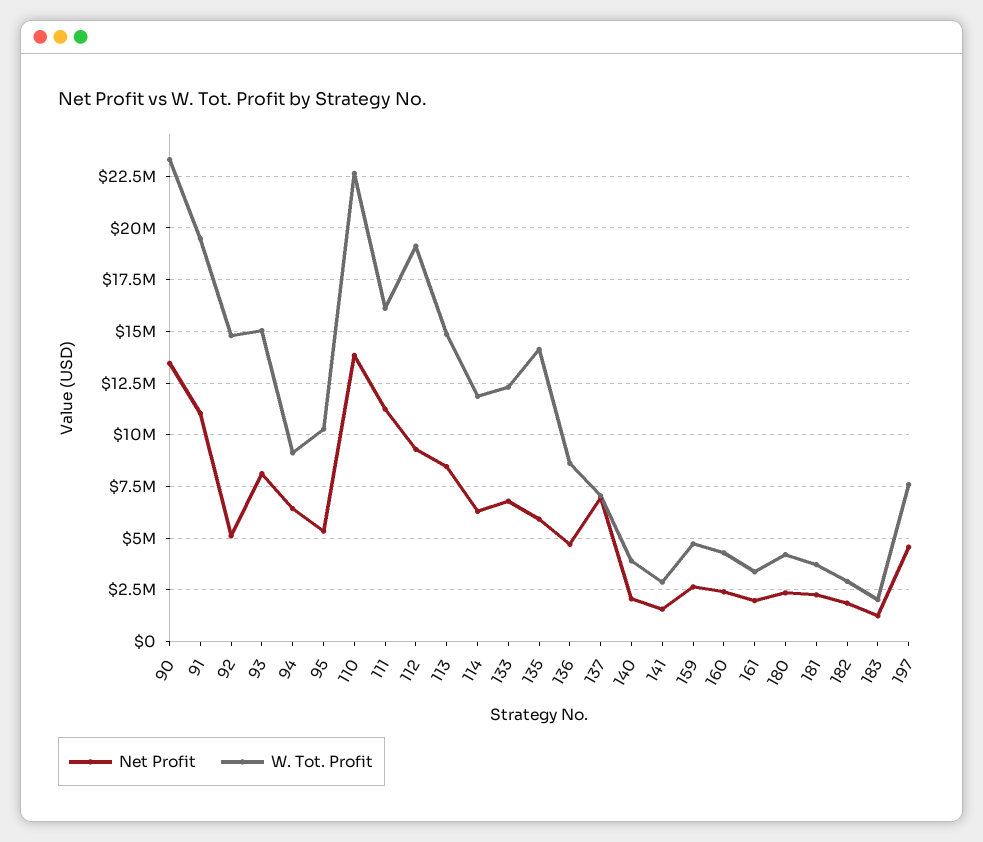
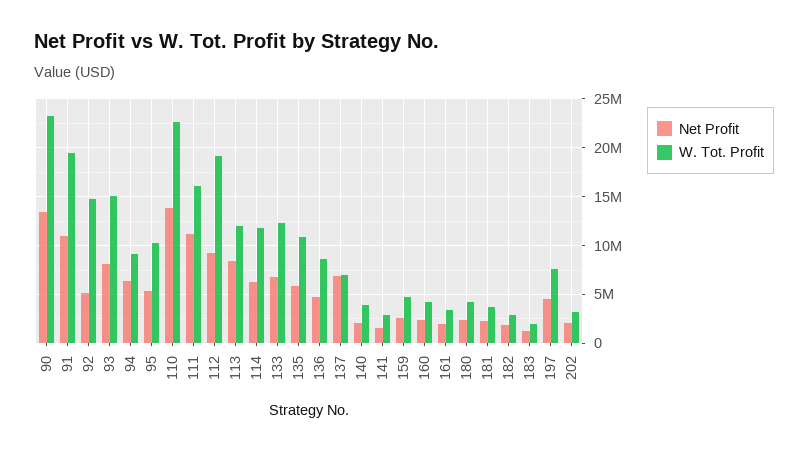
W. Tot. Profit, 113: 15000000 -> 12000000
W. Tot. Profit, 135: 14000000 -> 11000000
Net Profit, 202: none -> 2000000
W. Tot. Profit, 202: none -> 3000000

